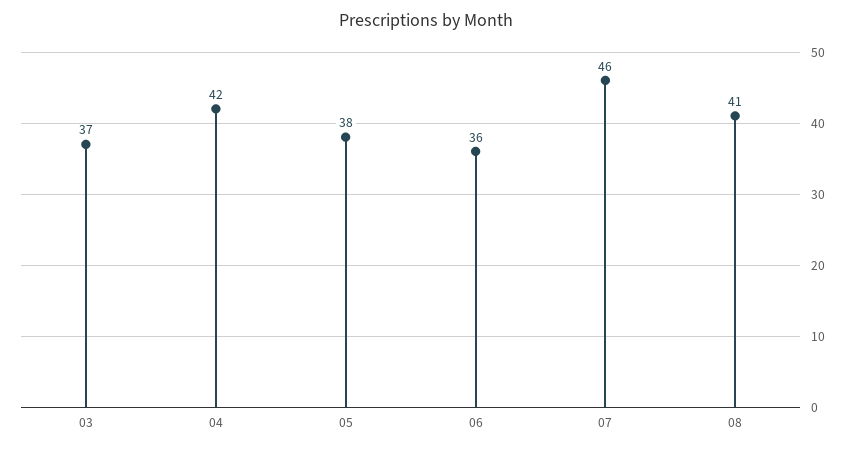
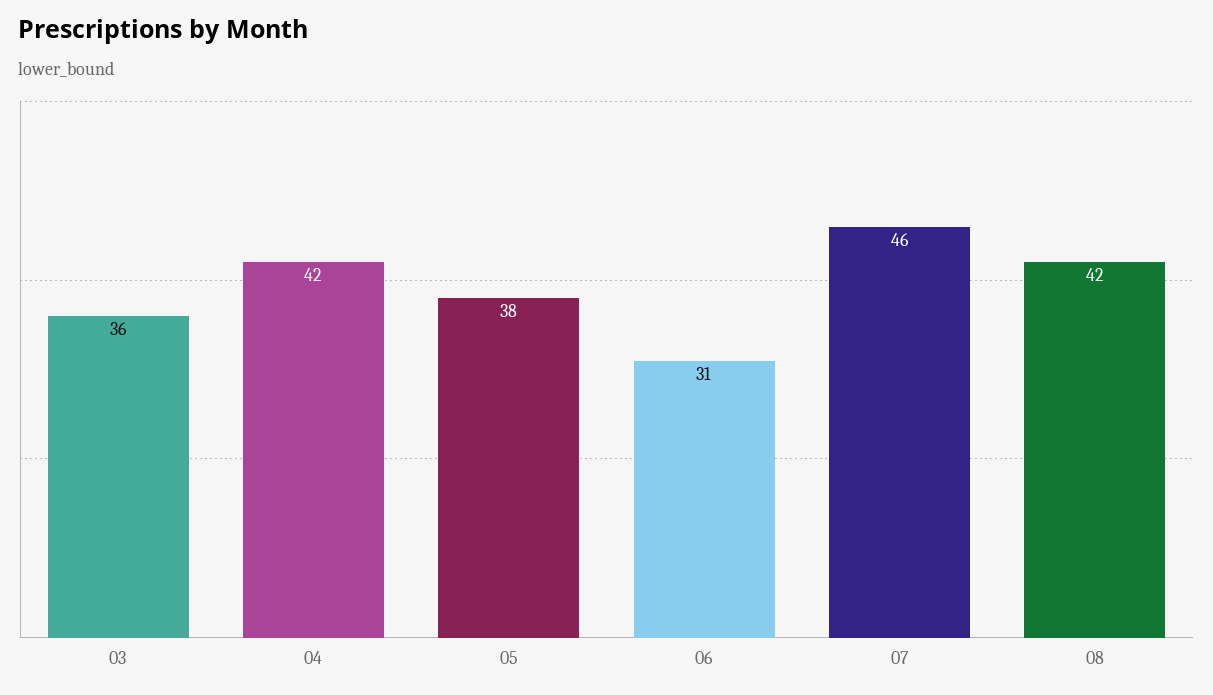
03: 37 -> 36
06: 36 -> 31
08: 41 -> 42

